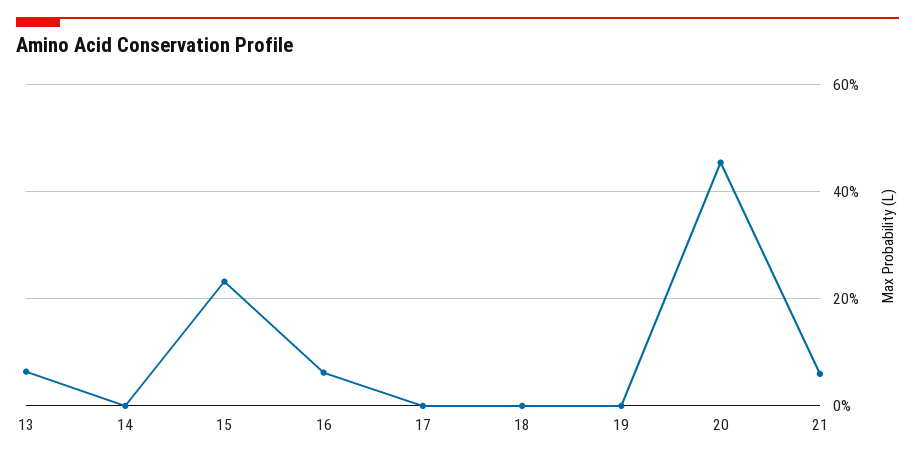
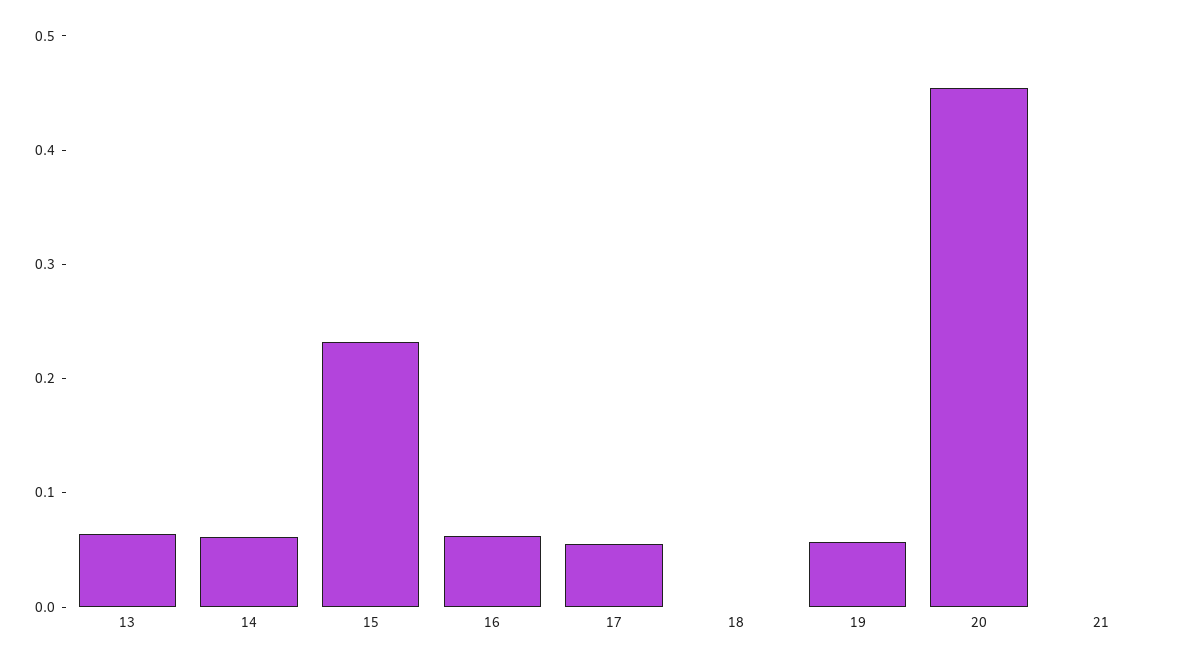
14: 0 -> 0.06
17: 0 -> 0.06
19: 0 -> 0.06
21: 0.06 -> 0

